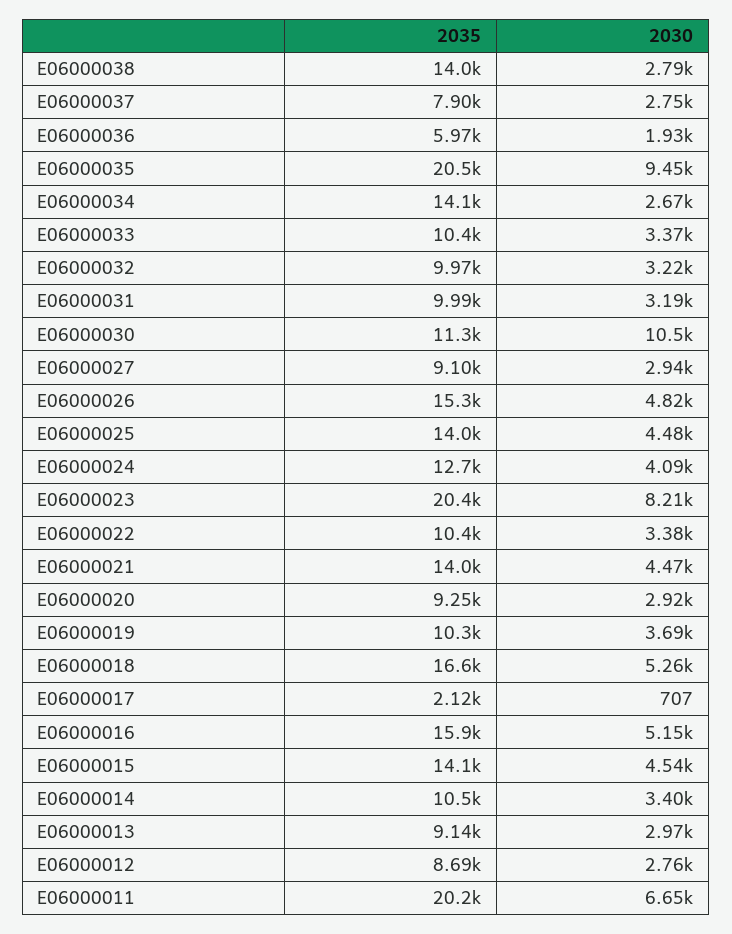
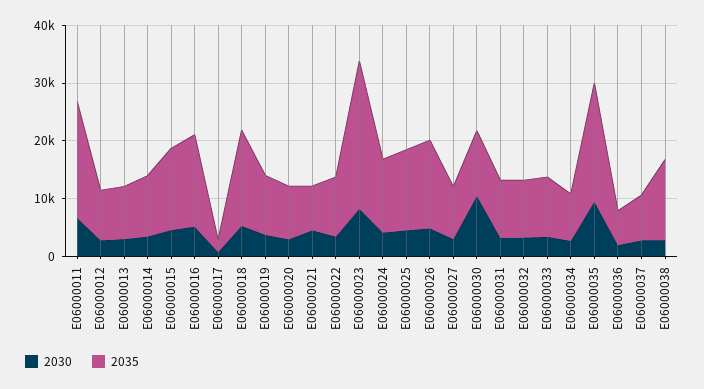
2035, E06000034: 14100 -> 8000
2035, E06000023: 20400 -> 26000
2035, E06000021: 14000 -> 8000

